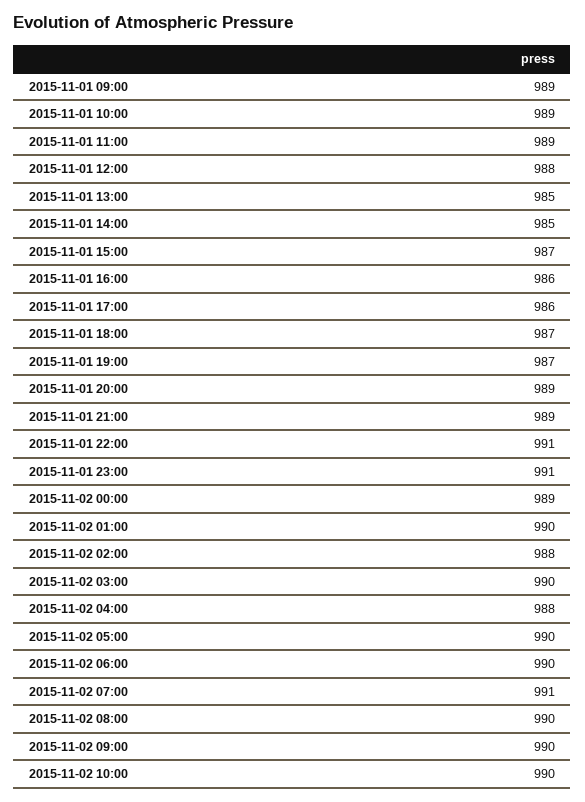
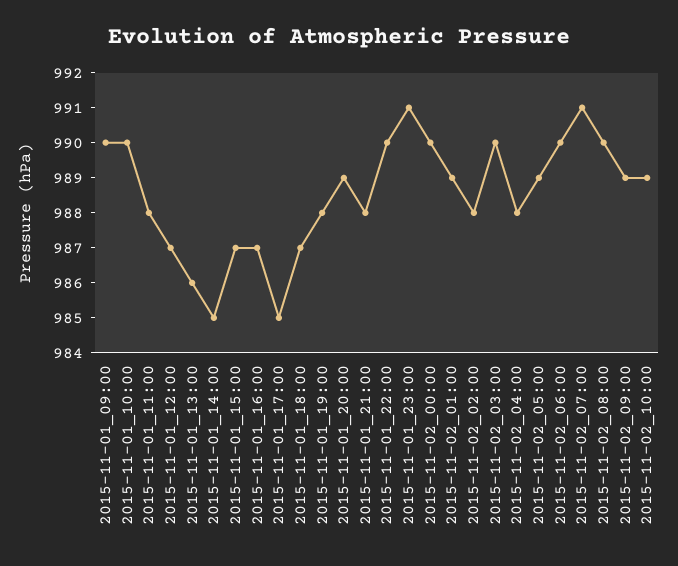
2015-11-01 09:00: 989 -> 990
2015-11-01 10:00: 989 -> 990
2015-11-01 11:00: 989 -> 988
2015-11-01 12:00: 988 -> 987
2015-11-01 13:00: 985 -> 986
2015-11-01 16:00: 986 -> 987
2015-11-01 17:00: 986 -> 985
2015-11-01 19:00: 987 -> 988
2015-11-01 21:00: 989 -> 988
2015-11-01 22:00: 991 -> 990
2015-11-02 00:00: 989 -> 990
2015-11-02 01:00: 990 -> 989
2015-11-02 05:00: 990 -> 989
2015-11-02 09:00: 990 -> 989
2015-11-02 10:00: 990 -> 989

